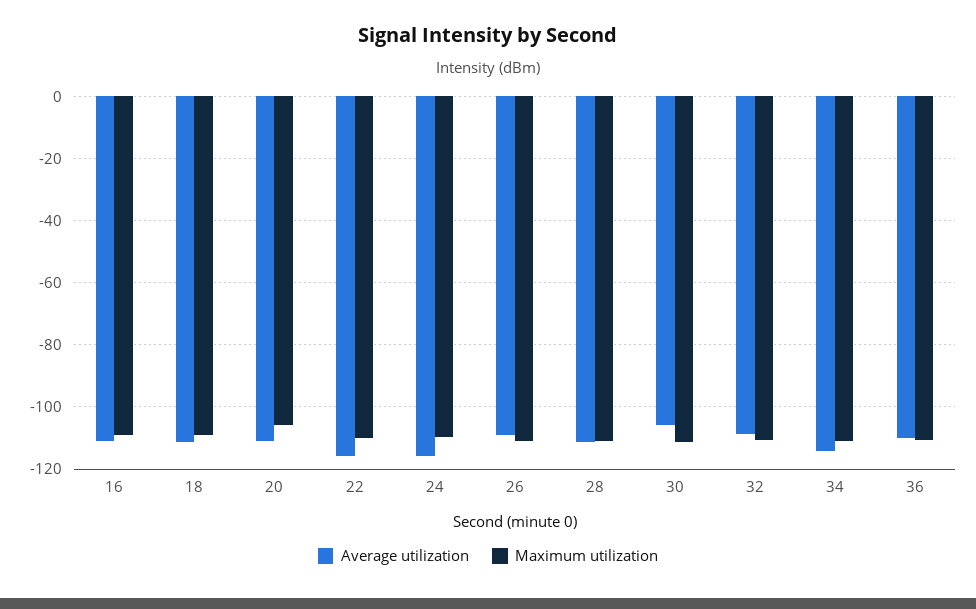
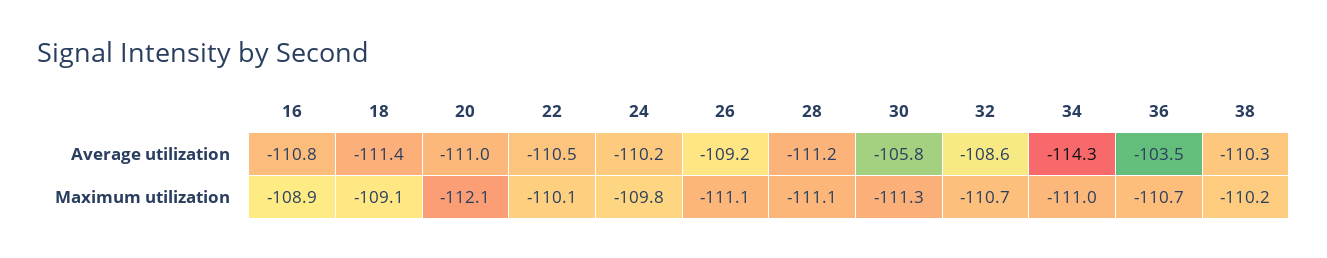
Maximum utilization, 20: -106 -> -112.1
Average utilization, 22: -116 -> -110.5
Average utilization, 24: -116 -> -110.2
Average utilization, 36: -110 -> -103.5
Average utilization, 38: none -> -110.3
Maximum utilization, 38: none -> -110.2

